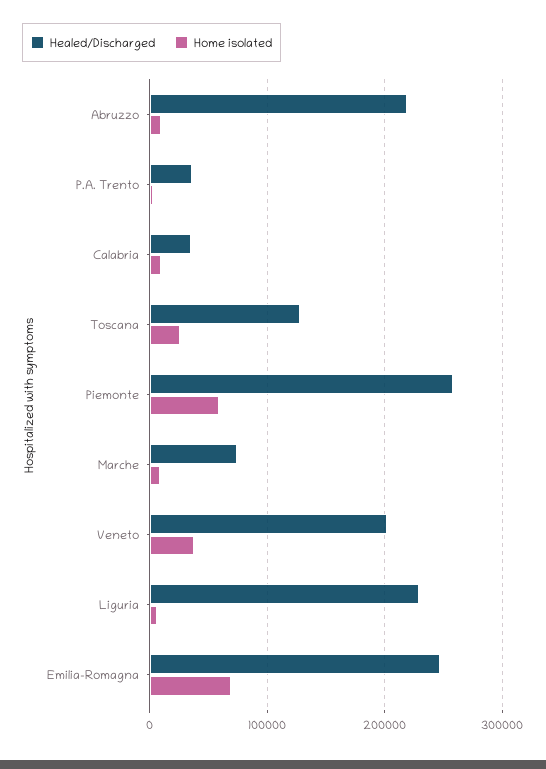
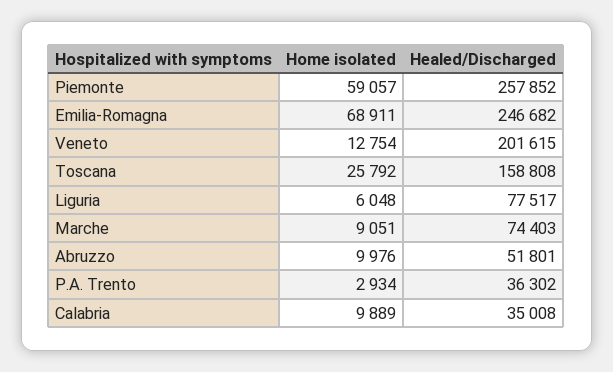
Healed/Discharged, Abruzzo: 220000 -> 51801
Healed/Discharged, Toscana: 130000 -> 158808
Home isolated, Veneto: 40000 -> 12754
Healed/Discharged, Liguria: 230000 -> 77517

